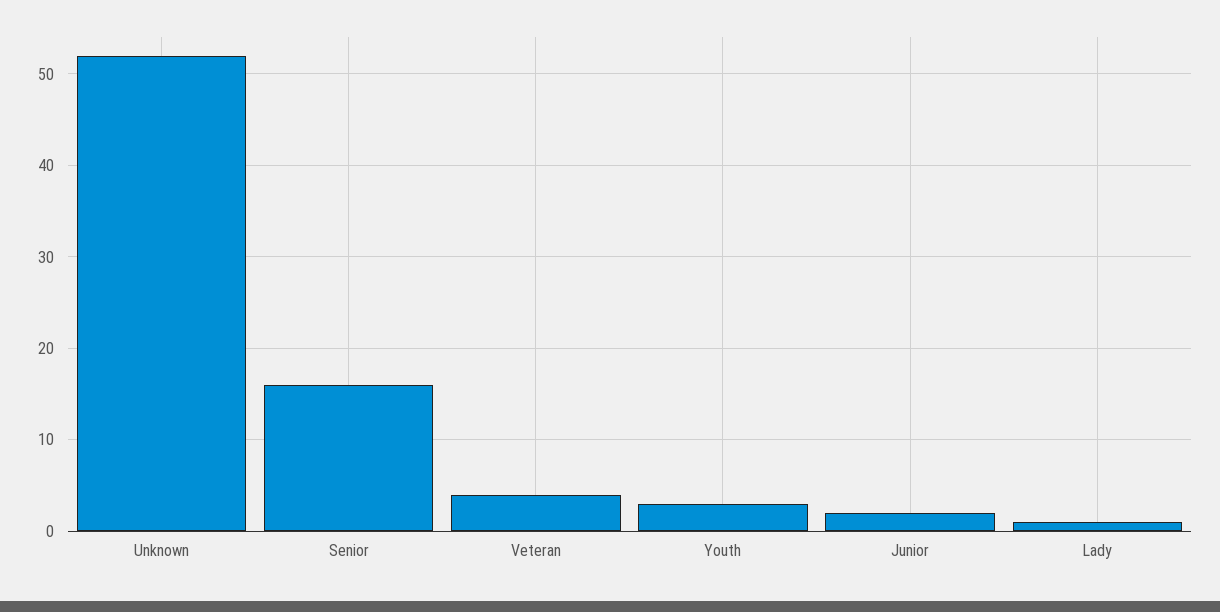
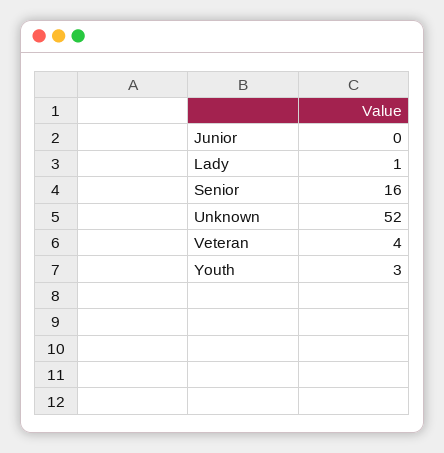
Junior: 2 -> 0

